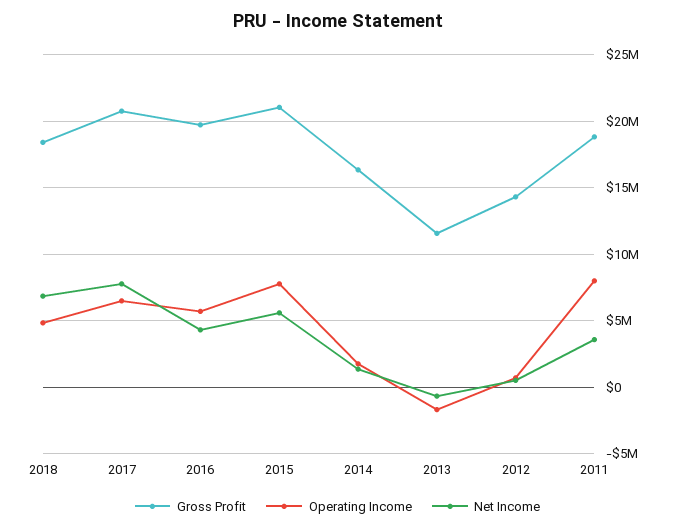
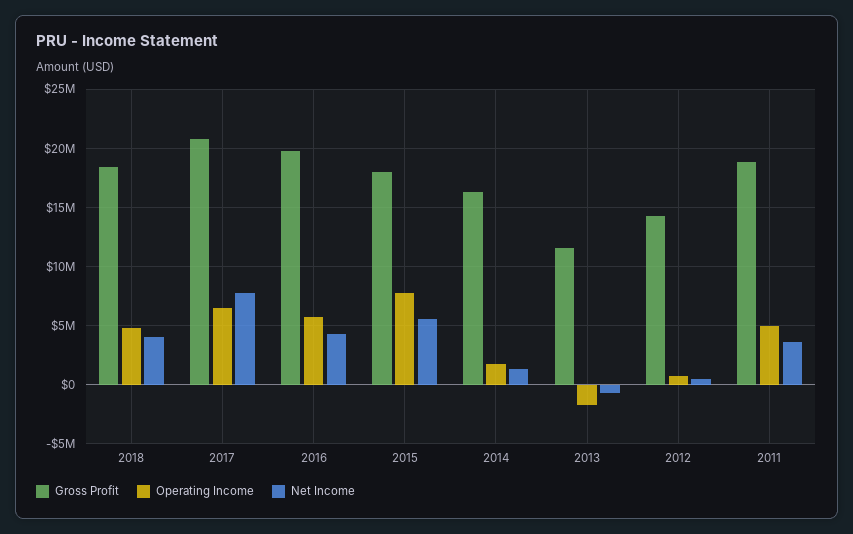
Net Income, 2018: 7000000 -> 4000000
Gross Profit, 2015: 21000000 -> 18000000
Operating Income, 2011: 8000000 -> 5000000

